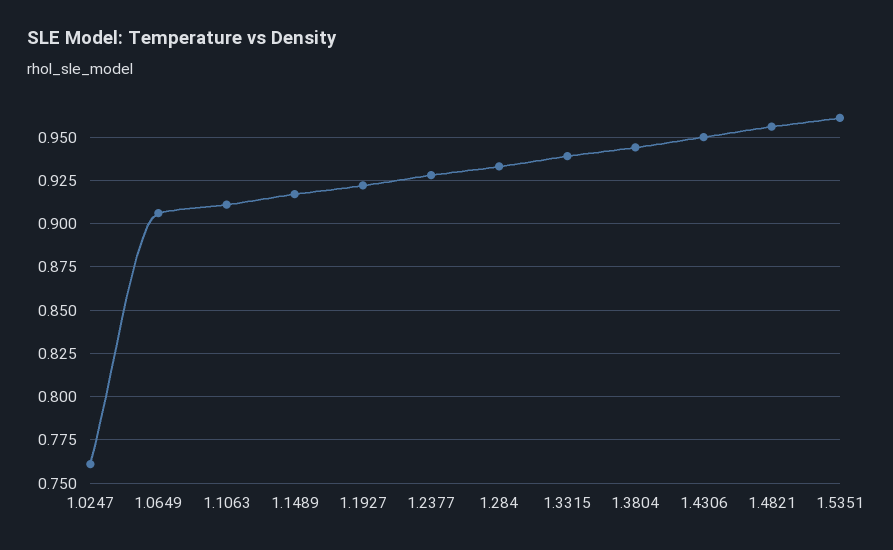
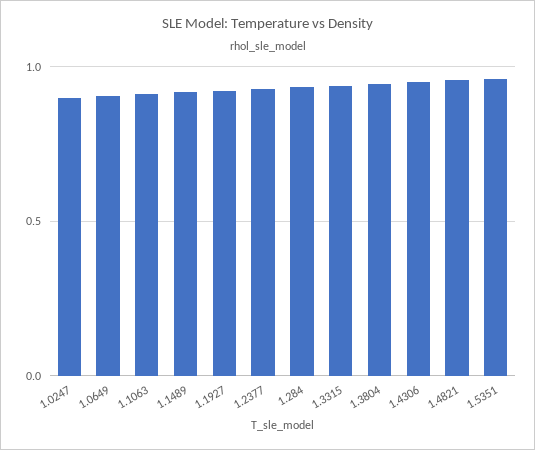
1.0247: 0.76 -> 0.9

